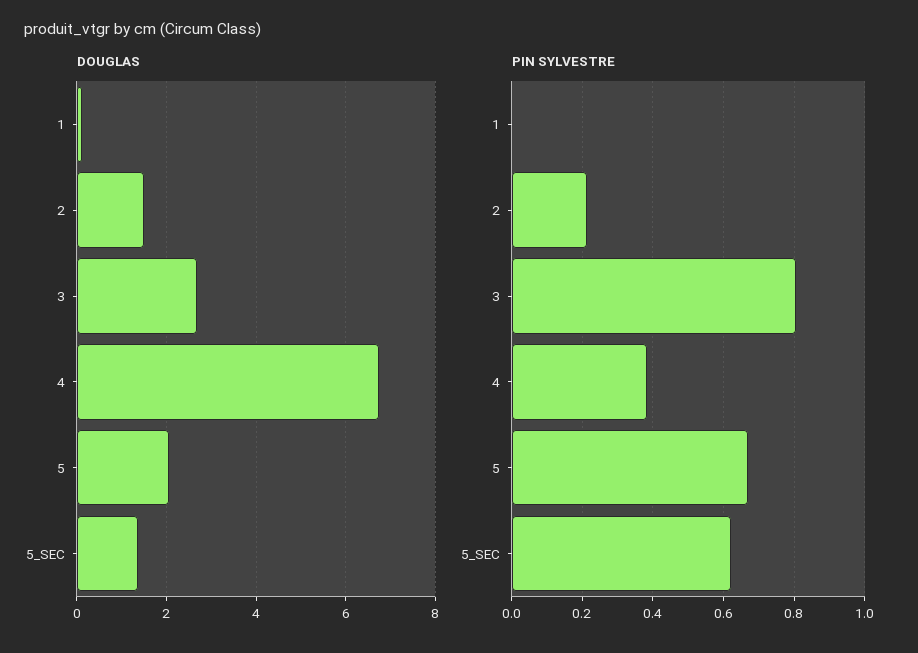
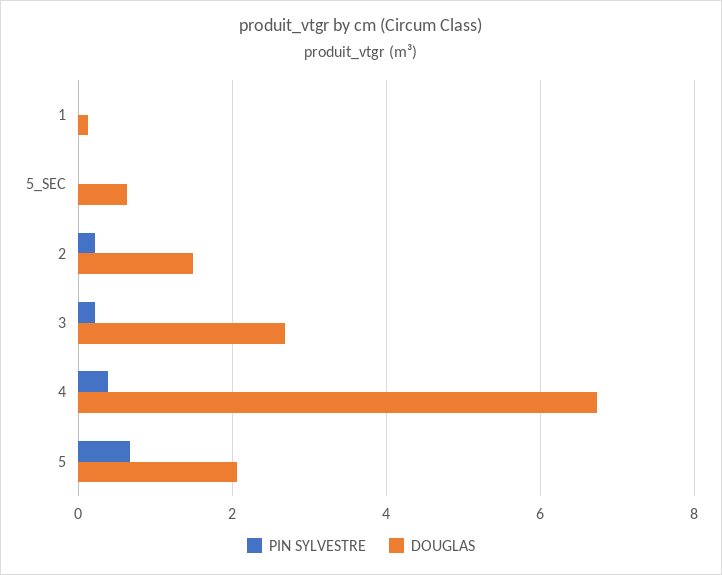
DOUGLAS, 5_SEC: 1.4 -> 0.6
PIN SYLVESTRE, 3: 0.8 -> 0.2
PIN SYLVESTRE, 5_SEC: 0.62 -> 0

